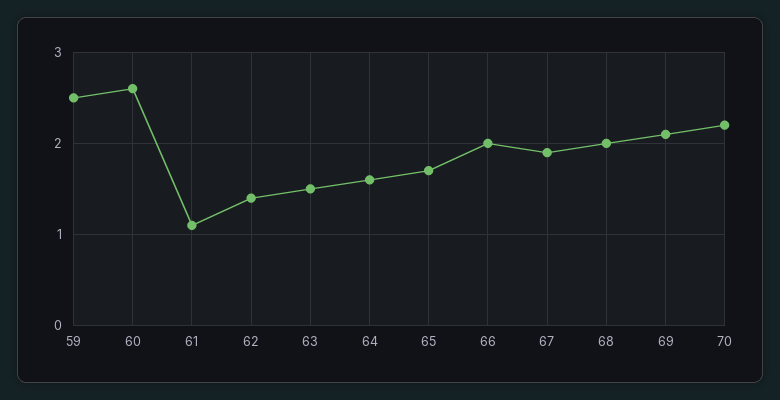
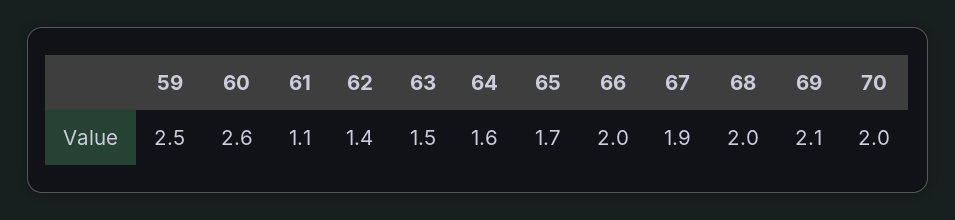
70: 2.2 -> 2

